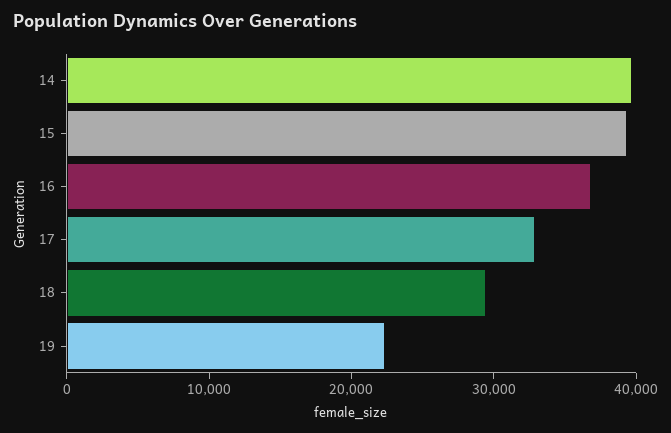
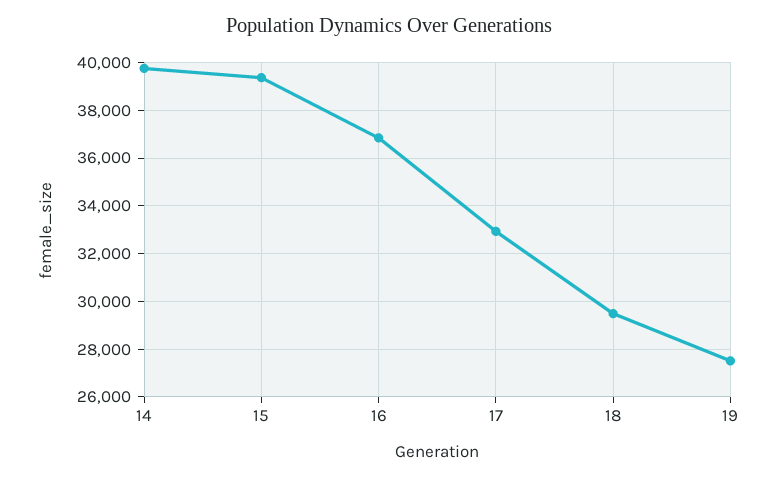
19: 22000 -> 27500

